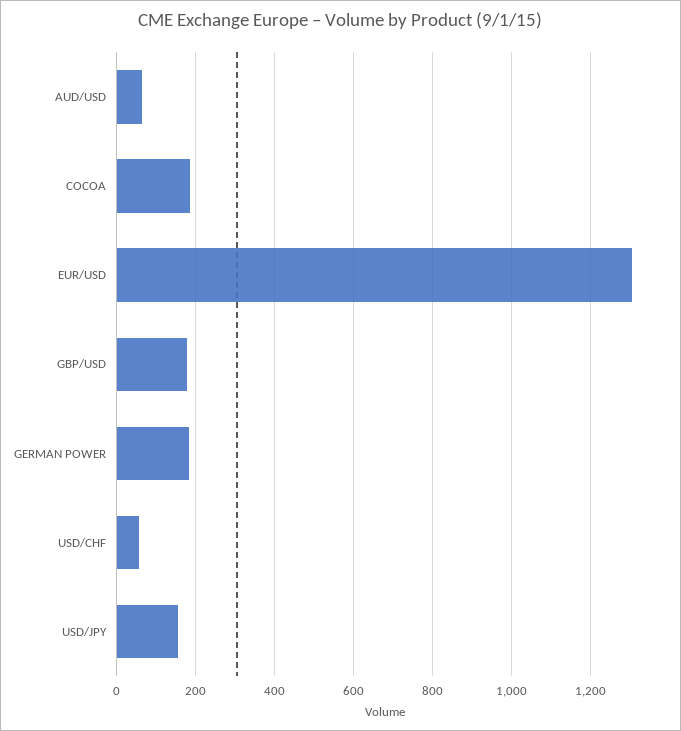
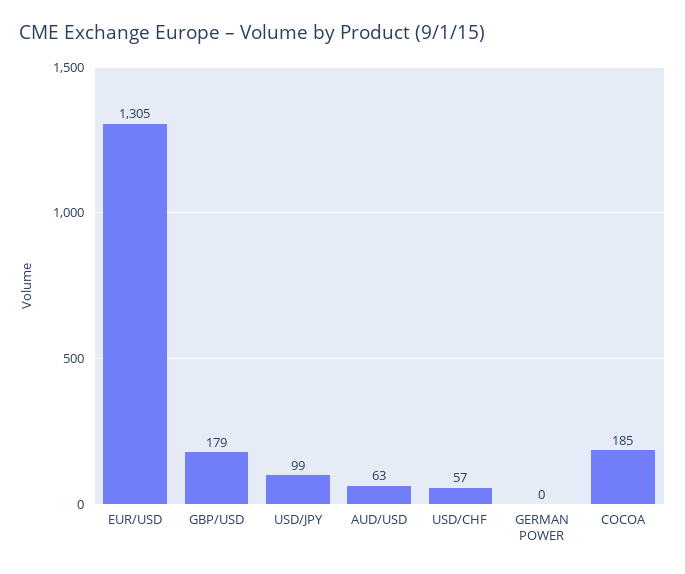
GERMAN POWER: 180 -> 0
USD/JPY: 160 -> 99

